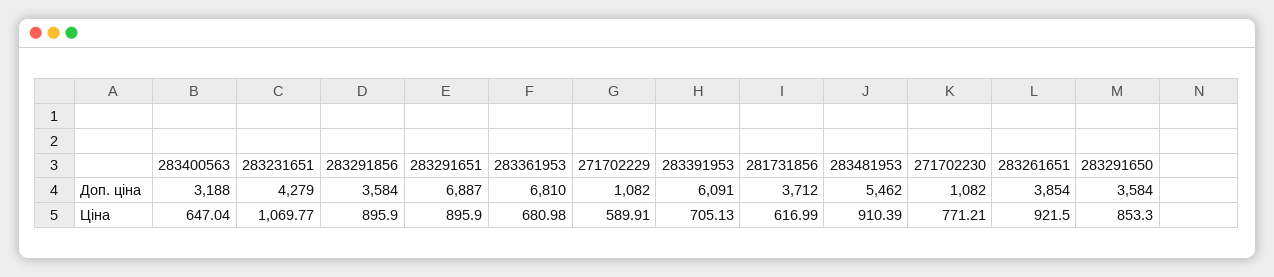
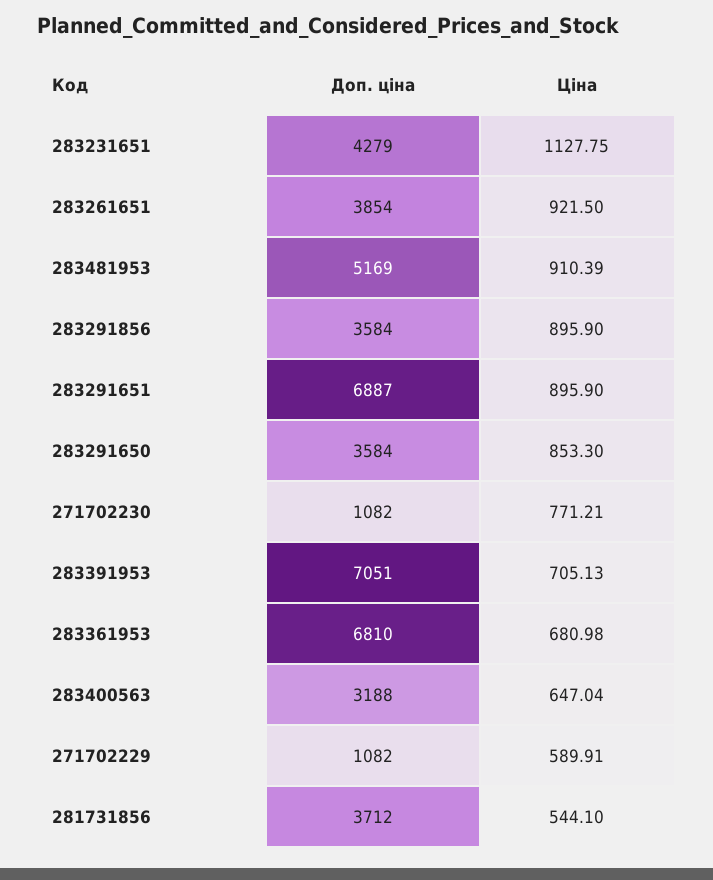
283391953, Доп. ціна: 6091 -> 7051
283481953, Доп. ціна: 5462 -> 5169
283231651, Ціна: 1069.77 -> 1127.75
281731856, Ціна: 616.99 -> 544.1

